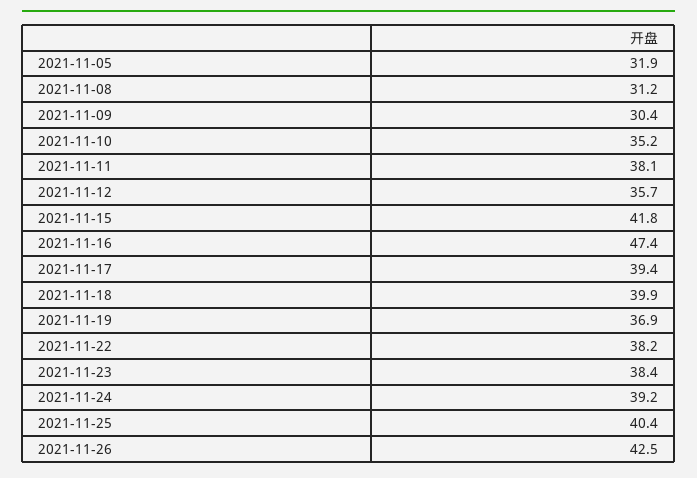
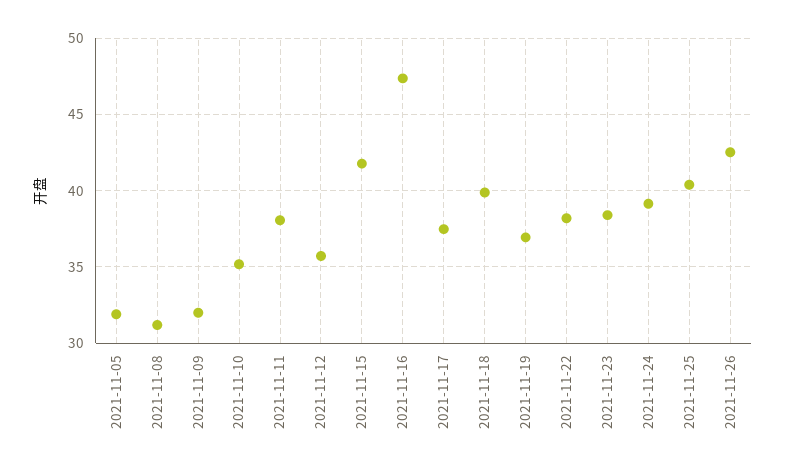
2021-11-09: 30.4 -> 32
2021-11-17: 39.4 -> 37.5

